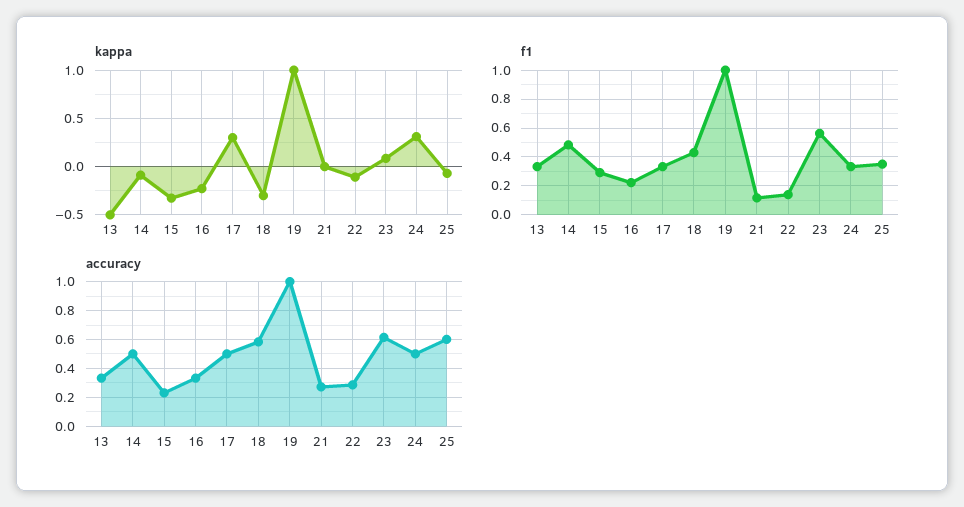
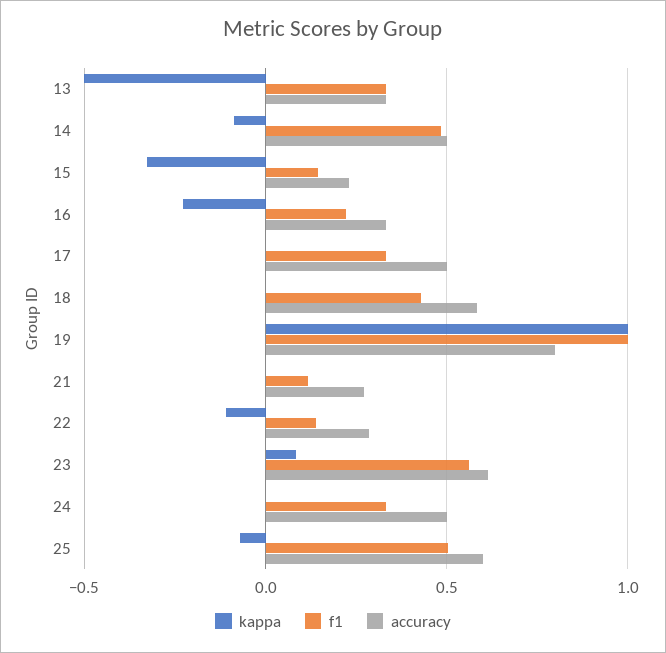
kappa, 17: 0.3 -> 0
kappa, 18: -0.3 -> 0
kappa, 24: 0.3 -> 0
f1, 15: 0.3 -> 0.15
f1, 25: 0.35 -> 0.5
accuracy, 19: 1 -> 0.8

